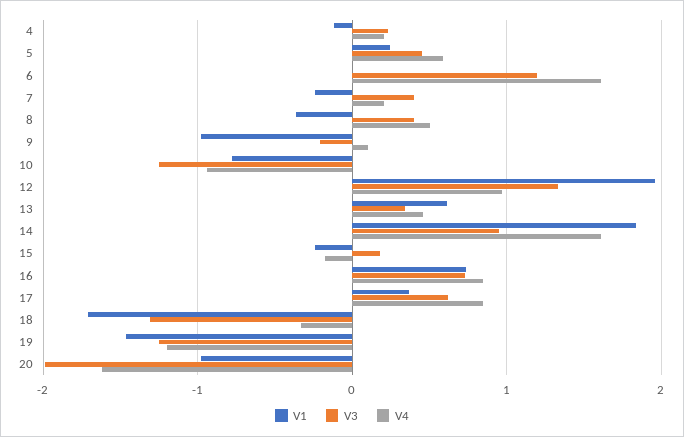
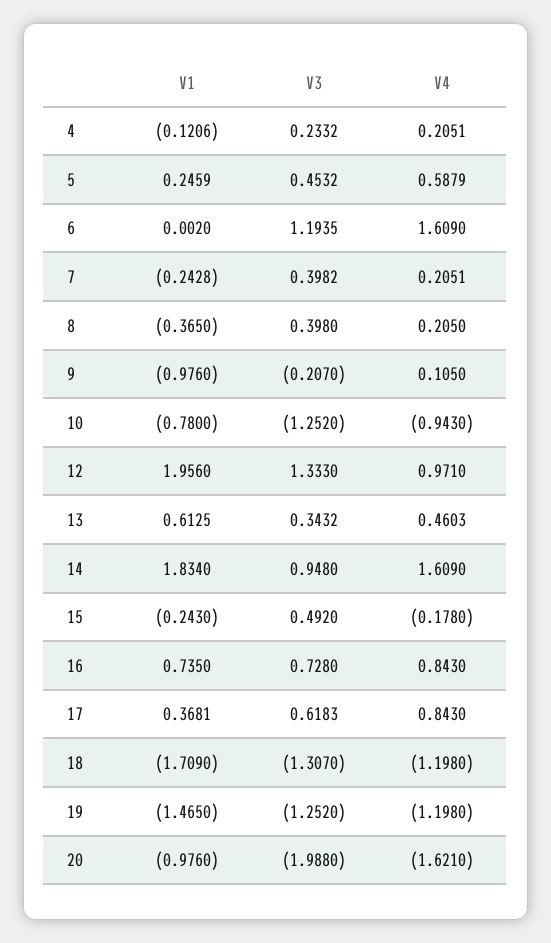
V4, 8: 0.5 -> 0.205
V3, 15: 0.2 -> 0.492
V4, 18: -0.3 -> -1.198

